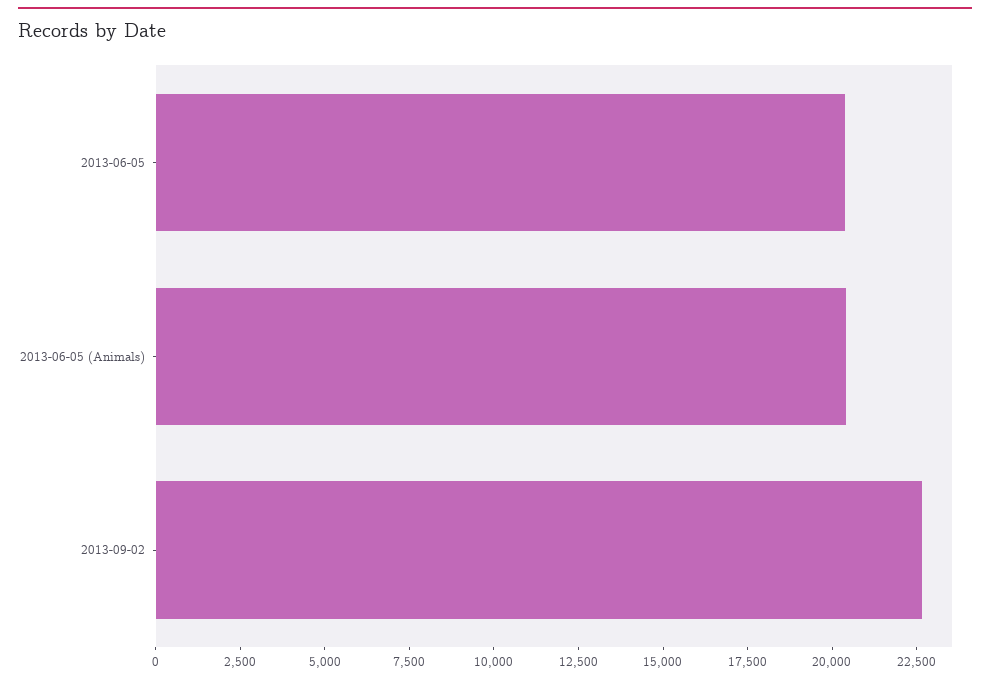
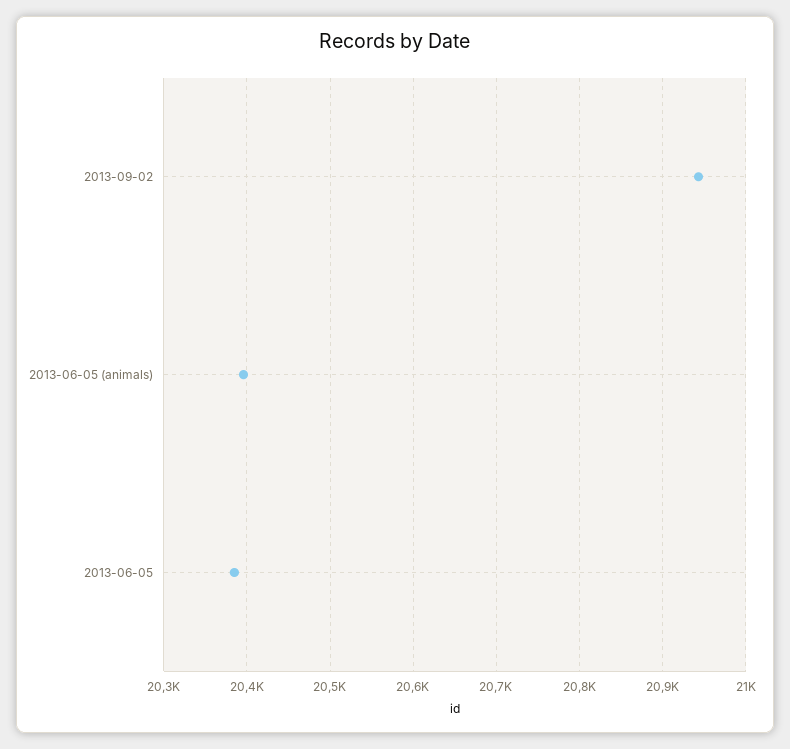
2013-09-02: 22500 -> 20940

